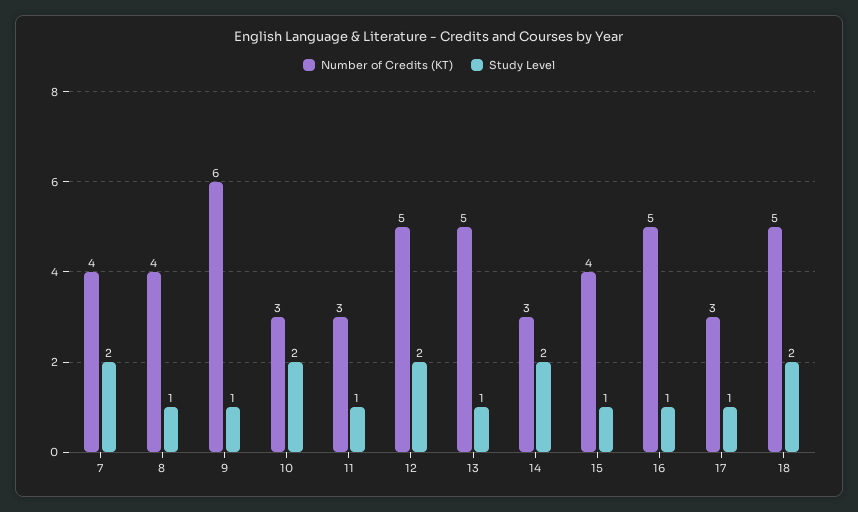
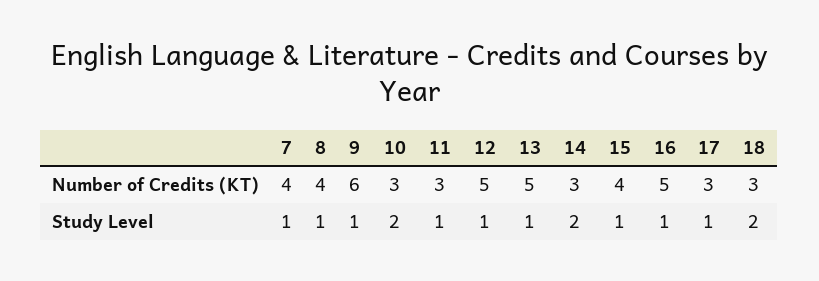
Study Level, 7: 2 -> 1
Study Level, 12: 2 -> 1
Number of Credits (KT), 18: 5 -> 3

